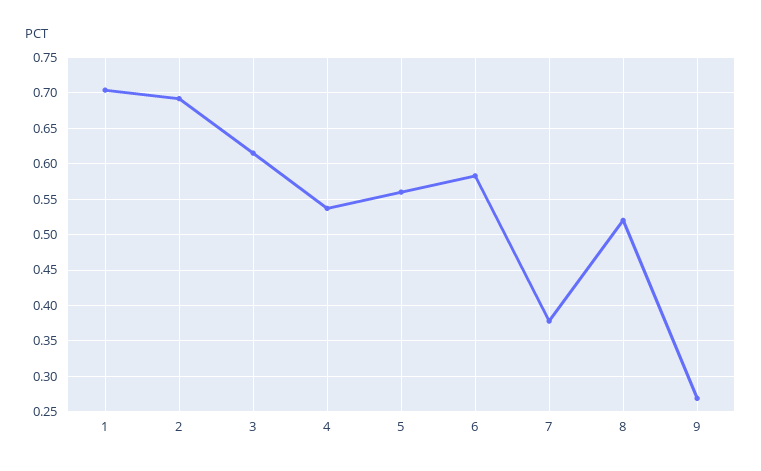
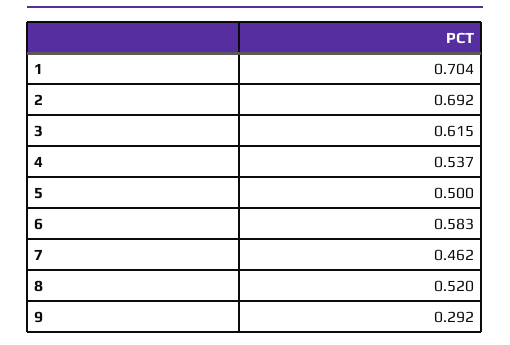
5: 0.56 -> 0.5
7: 0.38 -> 0.462
9: 0.27 -> 0.292

